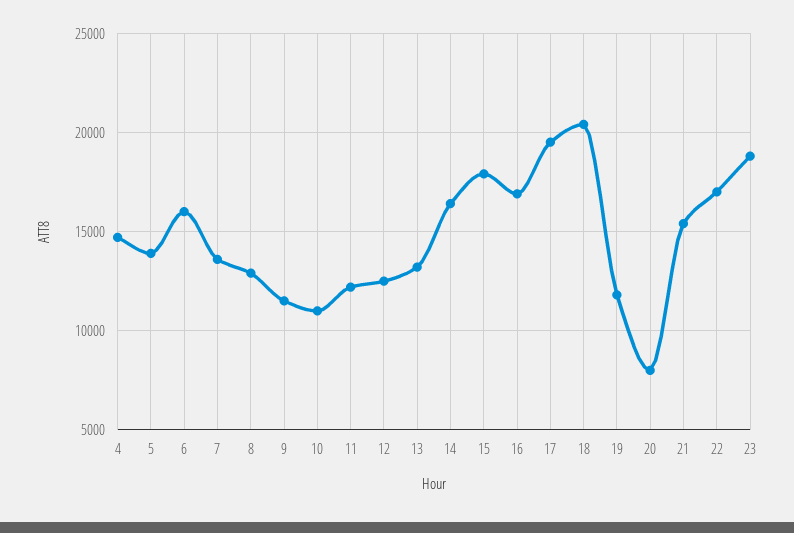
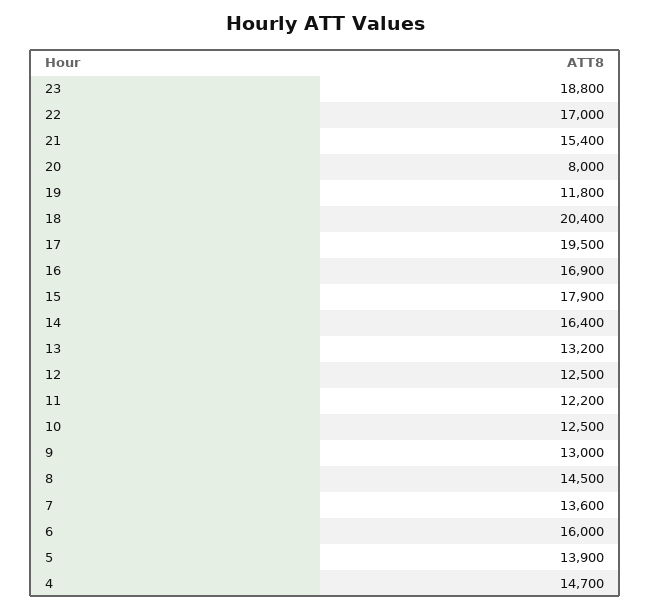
8: 13000 -> 14500
9: 11500 -> 13000
10: 11000 -> 12500

